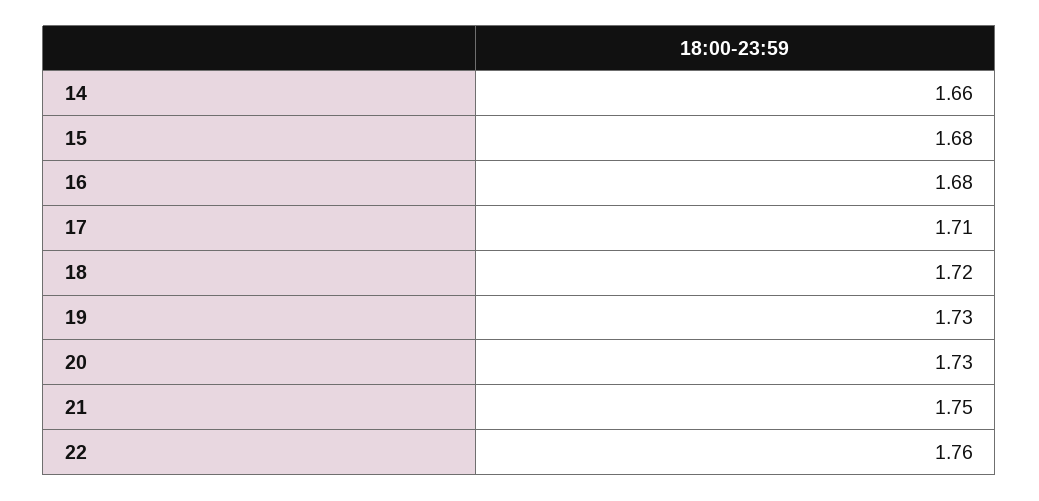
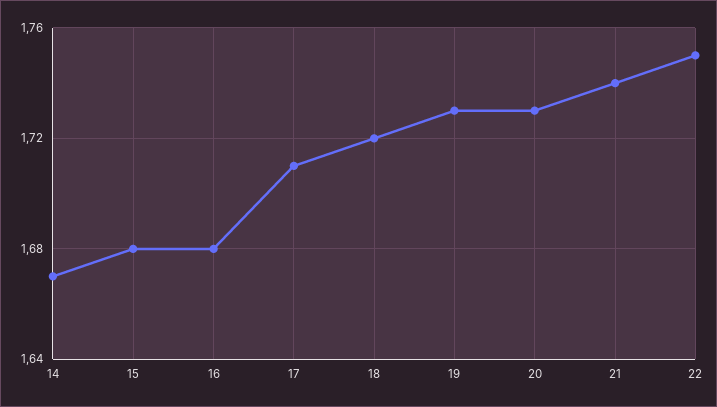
14: 1.66 -> 1.67
21: 1.75 -> 1.74
22: 1.76 -> 1.75

